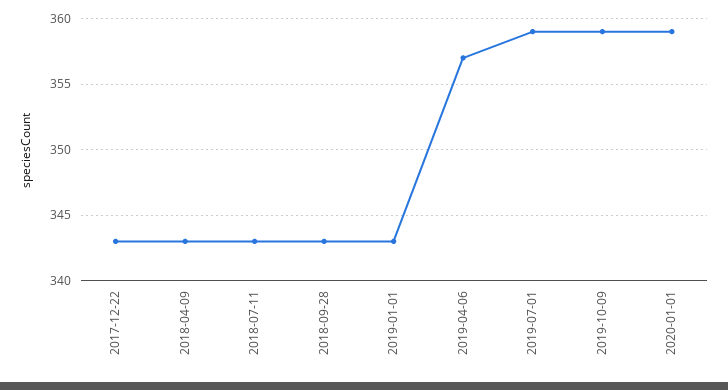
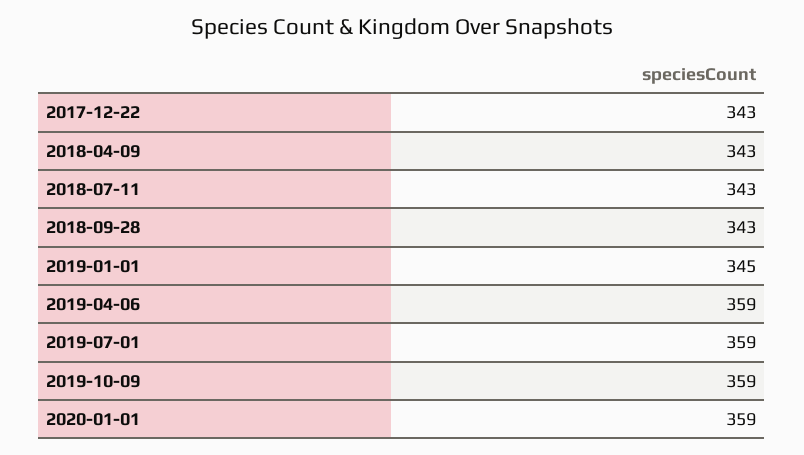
2019-01-01: 343 -> 345
2019-04-06: 357 -> 359

